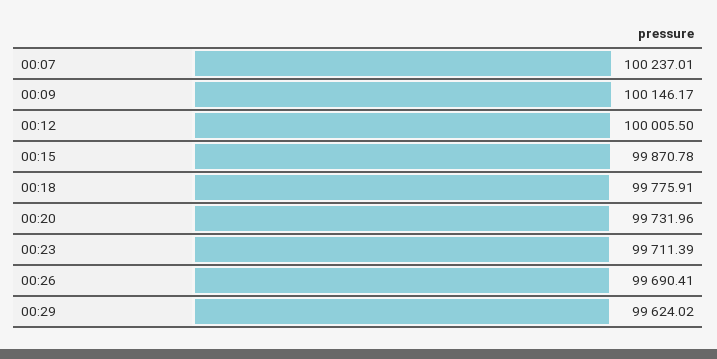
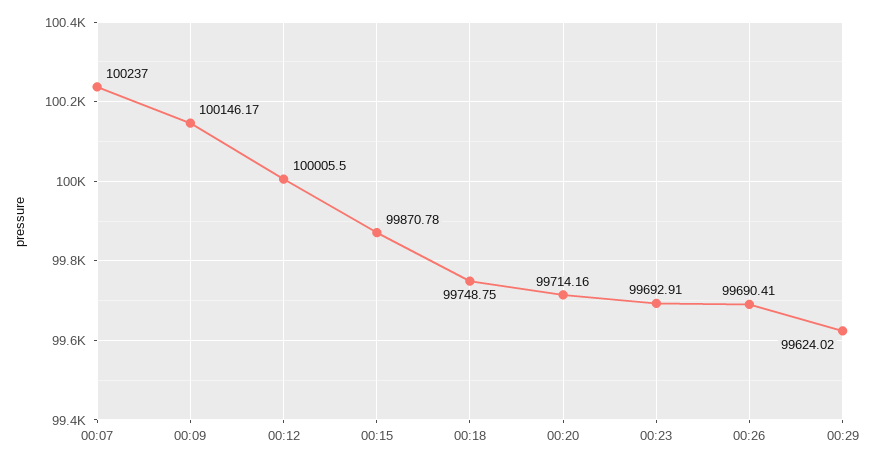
00:07: 100237.01 -> 100237
00:18: 99775.91 -> 99748.75
00:20: 99731.96 -> 99714.16
00:23: 99711.39 -> 99692.91

